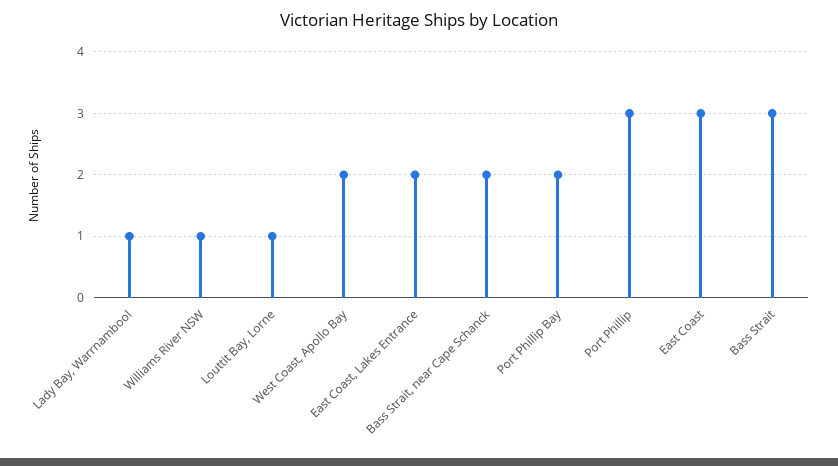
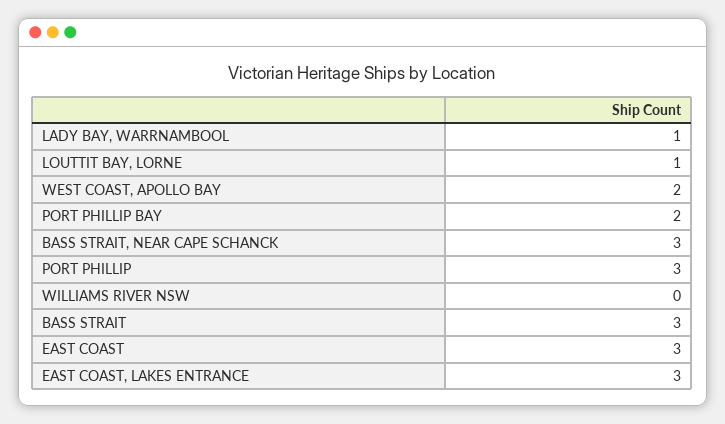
Williams River NSW: 1 -> 0
East Coast, Lakes Entrance: 2 -> 3
Bass Strait, near Cape Schanck: 2 -> 3

